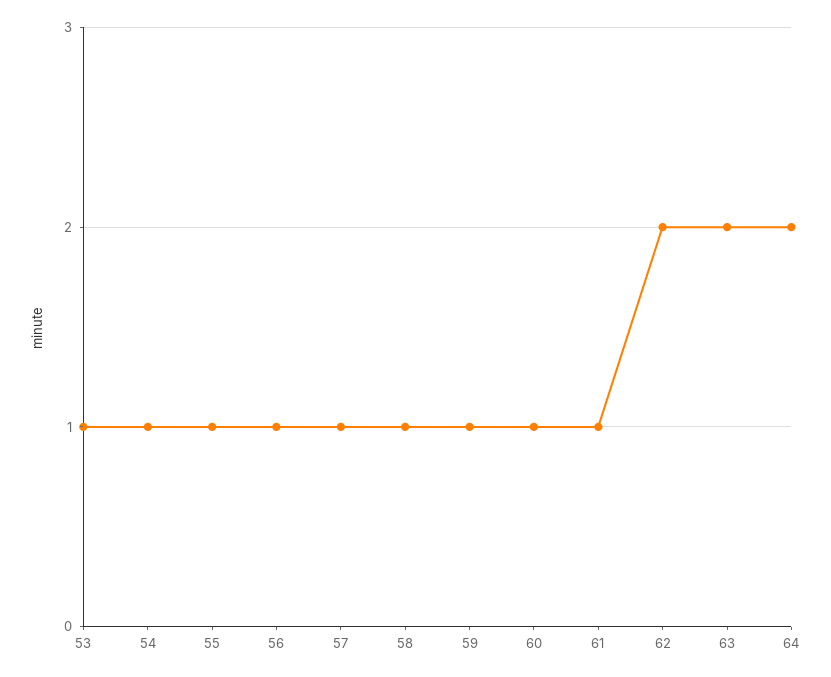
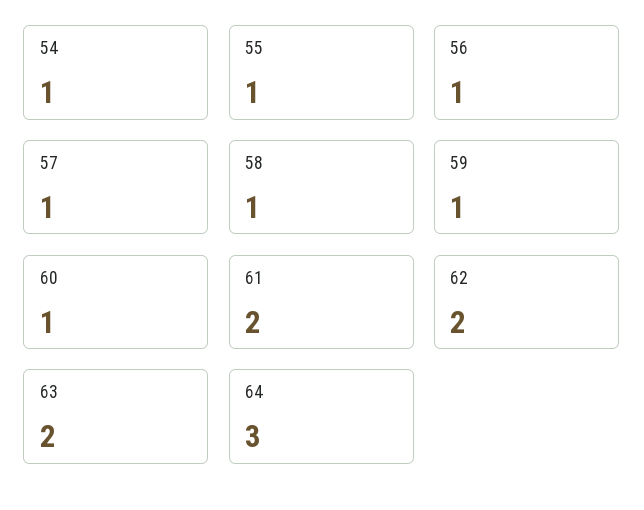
53: 1 -> none
61: 1 -> 2
64: 2 -> 3

